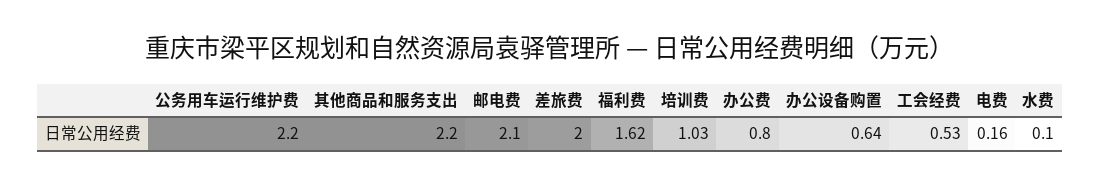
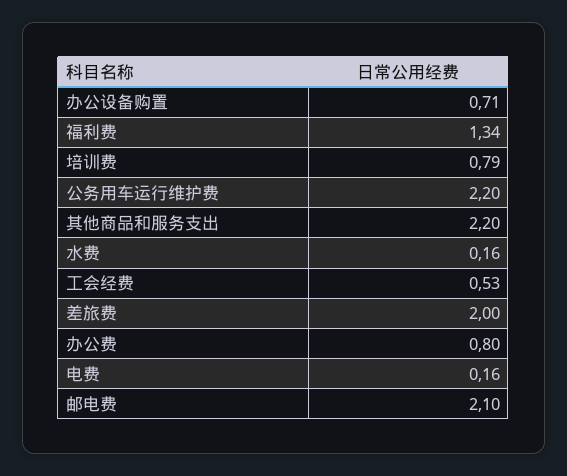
福利费: 1.62 -> 1.34
培训费: 1.03 -> 0.79
办公设备购置: 0.64 -> 0.71
水费: 0.1 -> 0.16

